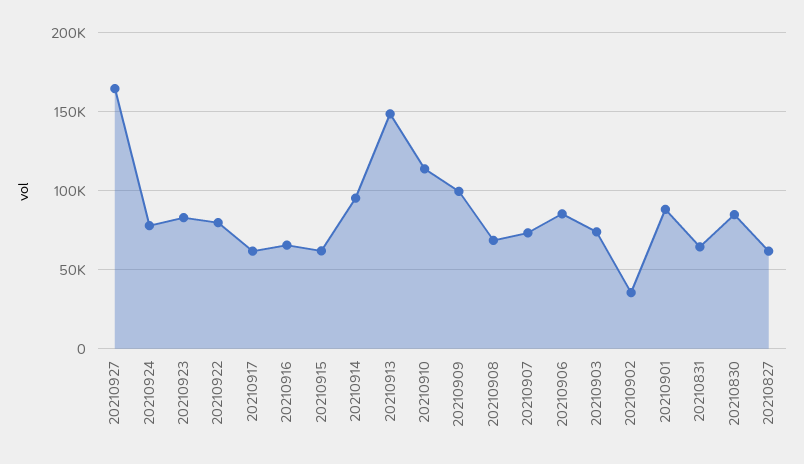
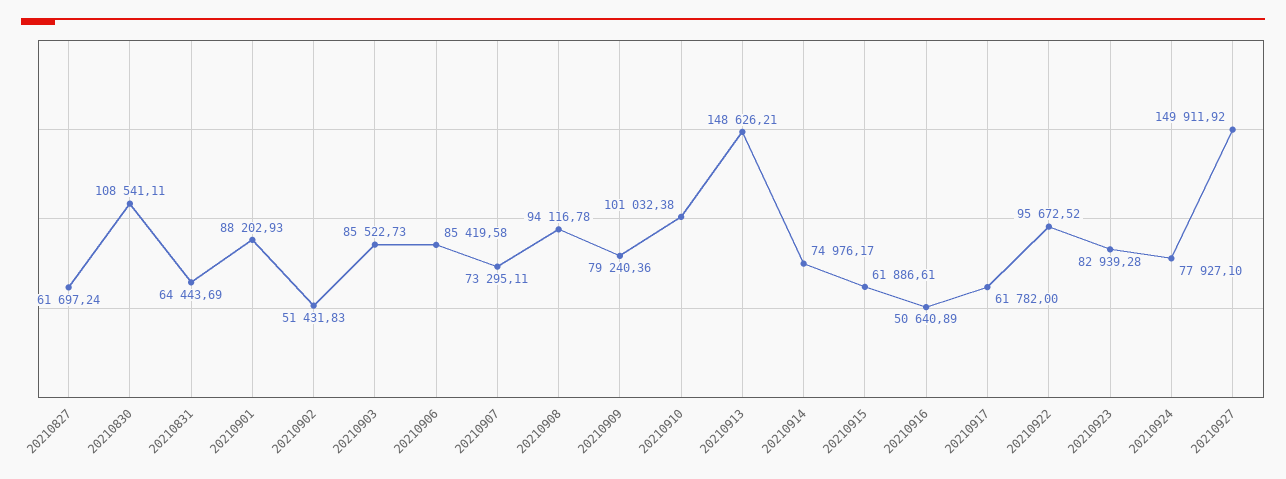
20210927: 165000 -> 149911.92
20210922: 80000 -> 95672.52
20210916: 65000 -> 50640.89
20210914: 95000 -> 74976.17
20210910: 115000 -> 101032.38
20210909: 100000 -> 79240.36
20210908: 70000 -> 94116.78
20210903: 75000 -> 85522.73
20210902: 35000 -> 51431.83
20210830: 85000 -> 108541.11

